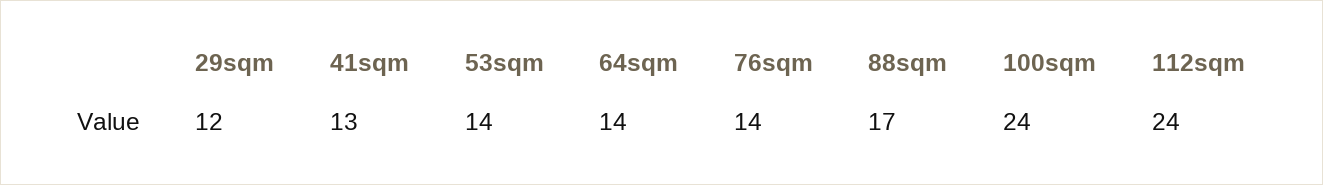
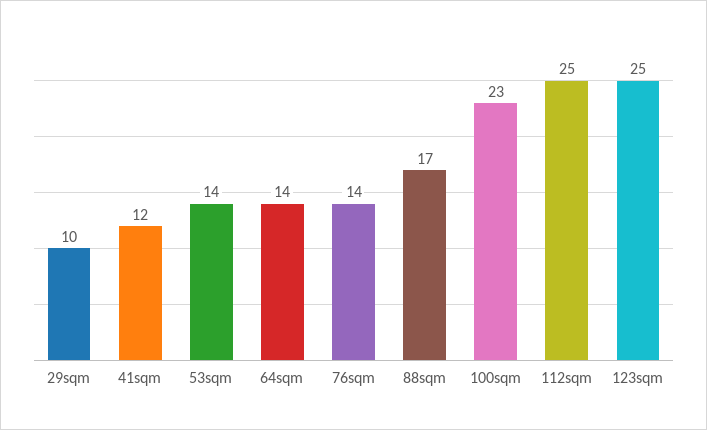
29sqm: 12 -> 10
41sqm: 13 -> 12
100sqm: 24 -> 23
112sqm: 24 -> 25
123sqm: none -> 25

